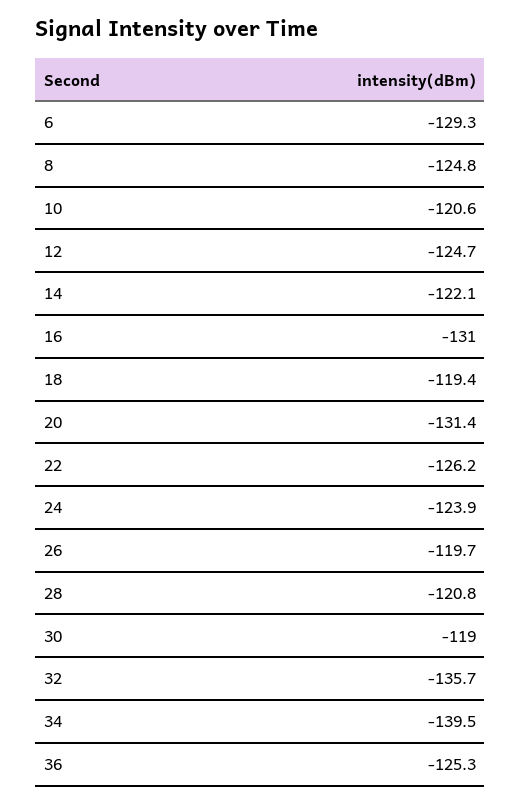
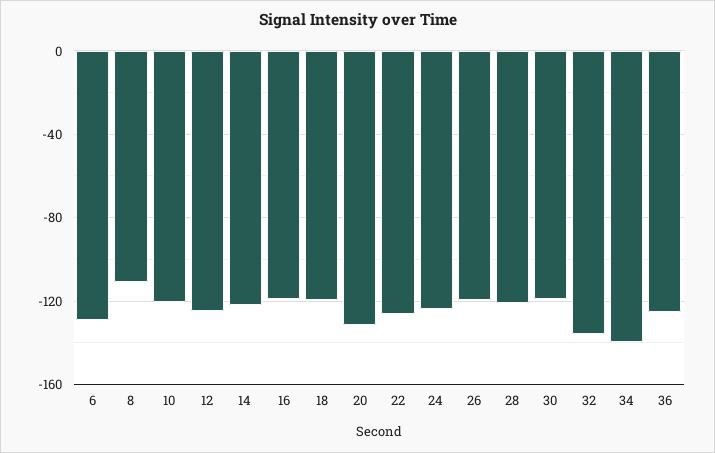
8: -124.8 -> -110
16: -131 -> -120

